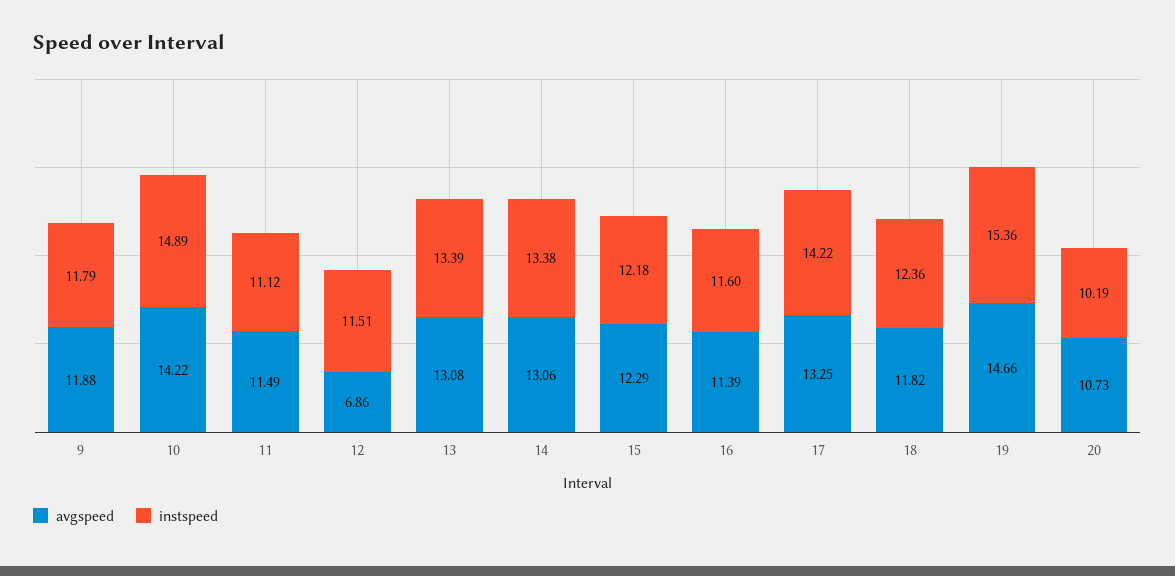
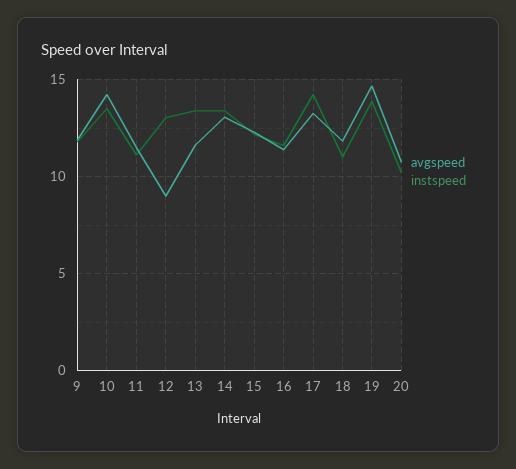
instspeed, 10: 14.89 -> 13.5
avgspeed, 12: 6.86 -> 9
instspeed, 12: 11.51 -> 13
avgspeed, 13: 13.08 -> 11.5
instspeed, 18: 12.36 -> 11
instspeed, 19: 15.36 -> 14

